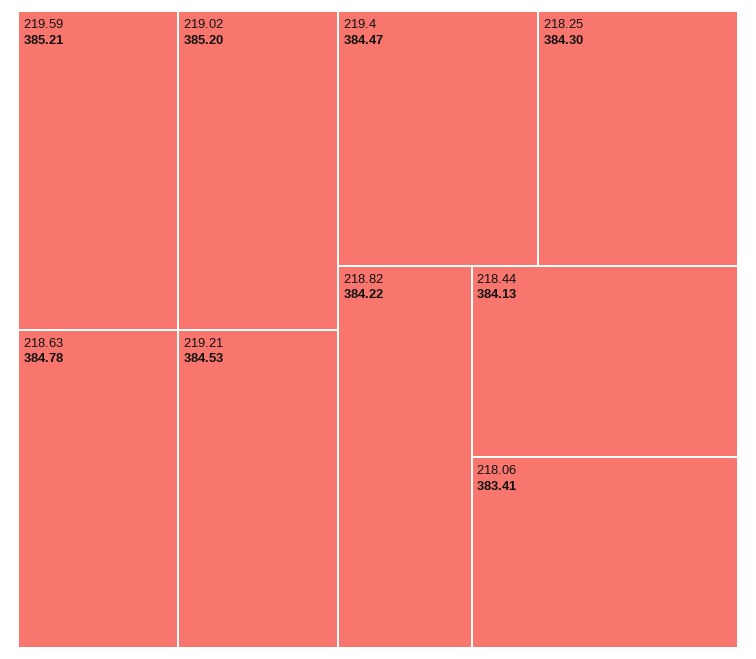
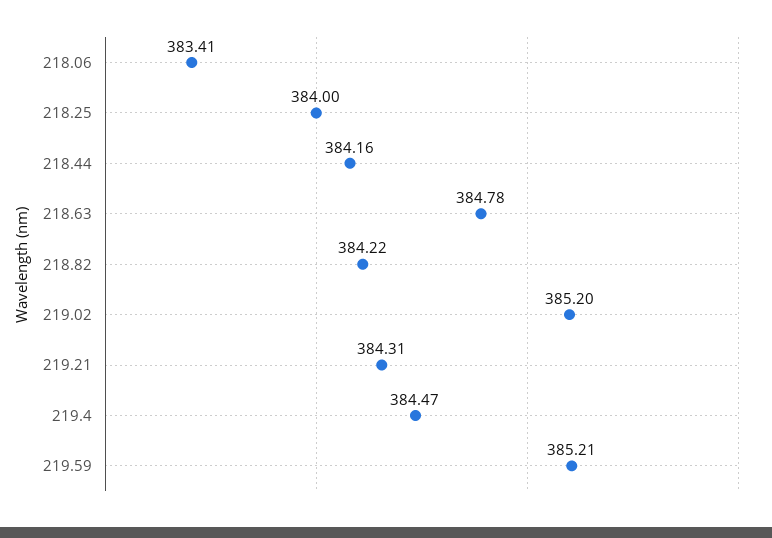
219.21: 384.53 -> 384.31
218.25: 384.3 -> 384
218.44: 384.13 -> 384.16

